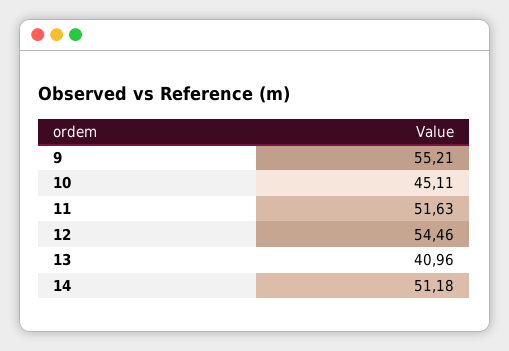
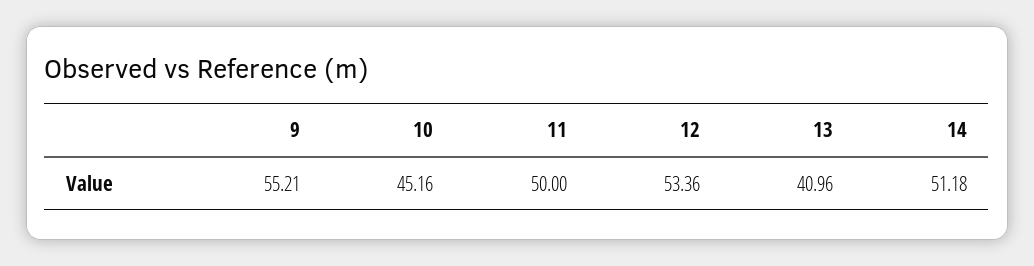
10: 45.11 -> 45.16
11: 51.63 -> 50
12: 54.46 -> 53.36

